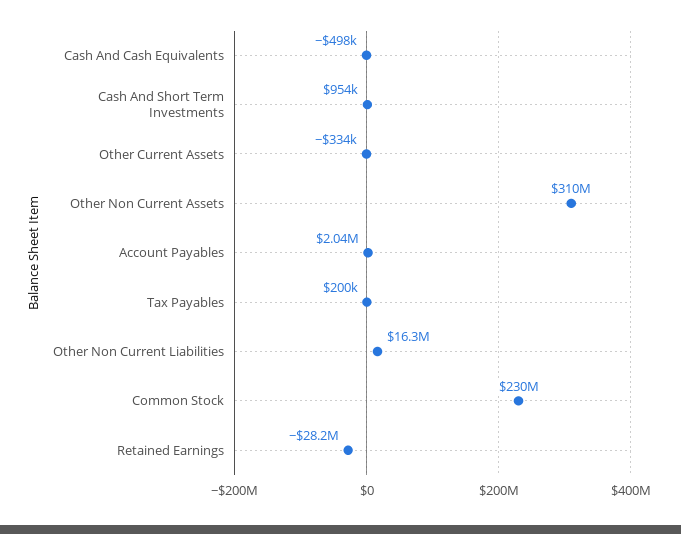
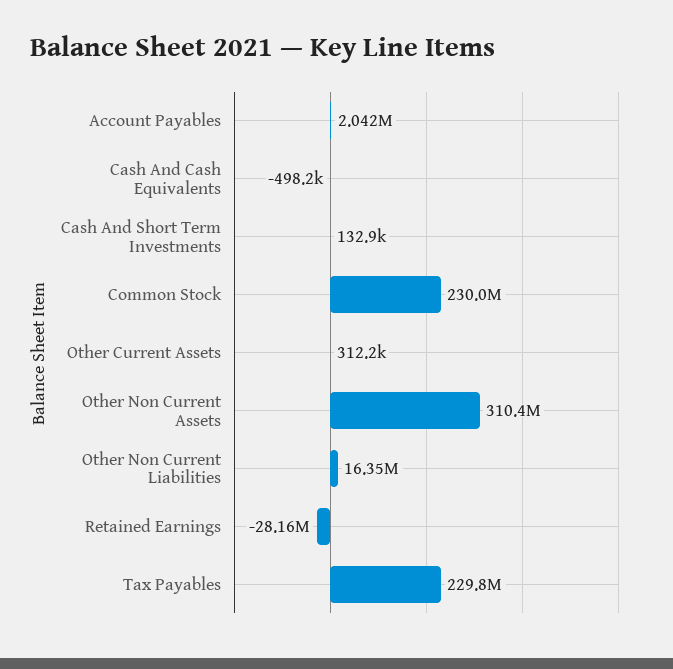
Cash And Short Term Investments: 954000 -> 132900
Other Current Assets: -334000 -> 312200
Tax Payables: 200000 -> 229800000

